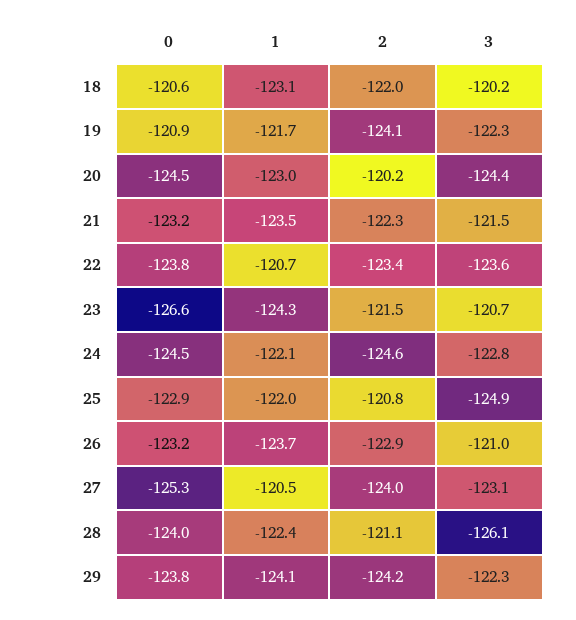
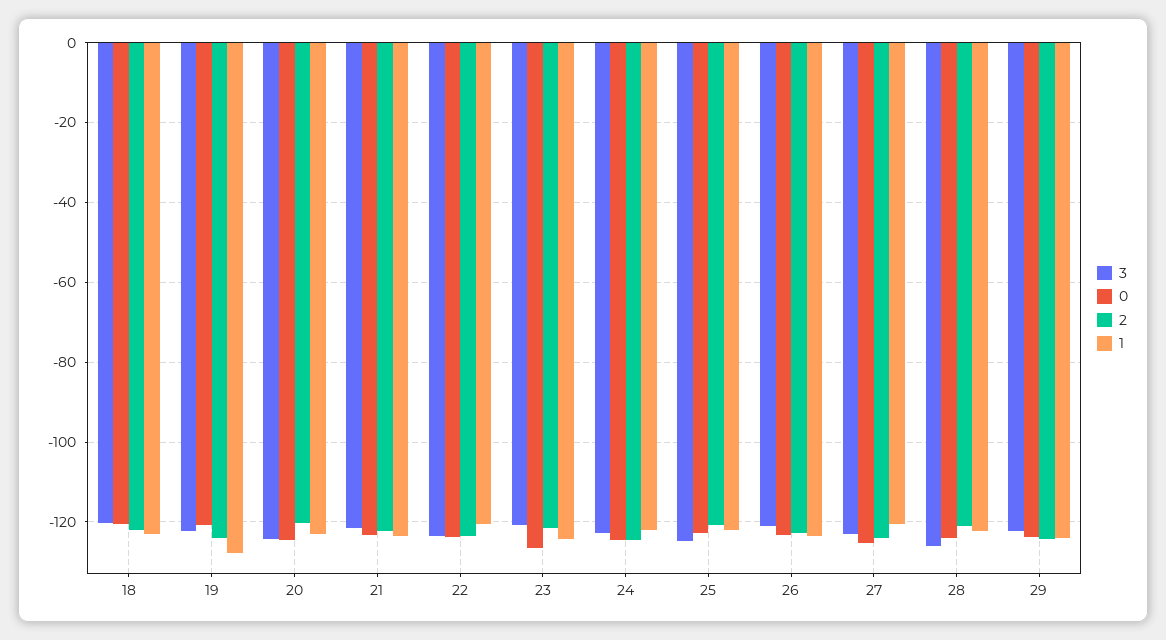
1, 19: -121.7 -> -128

